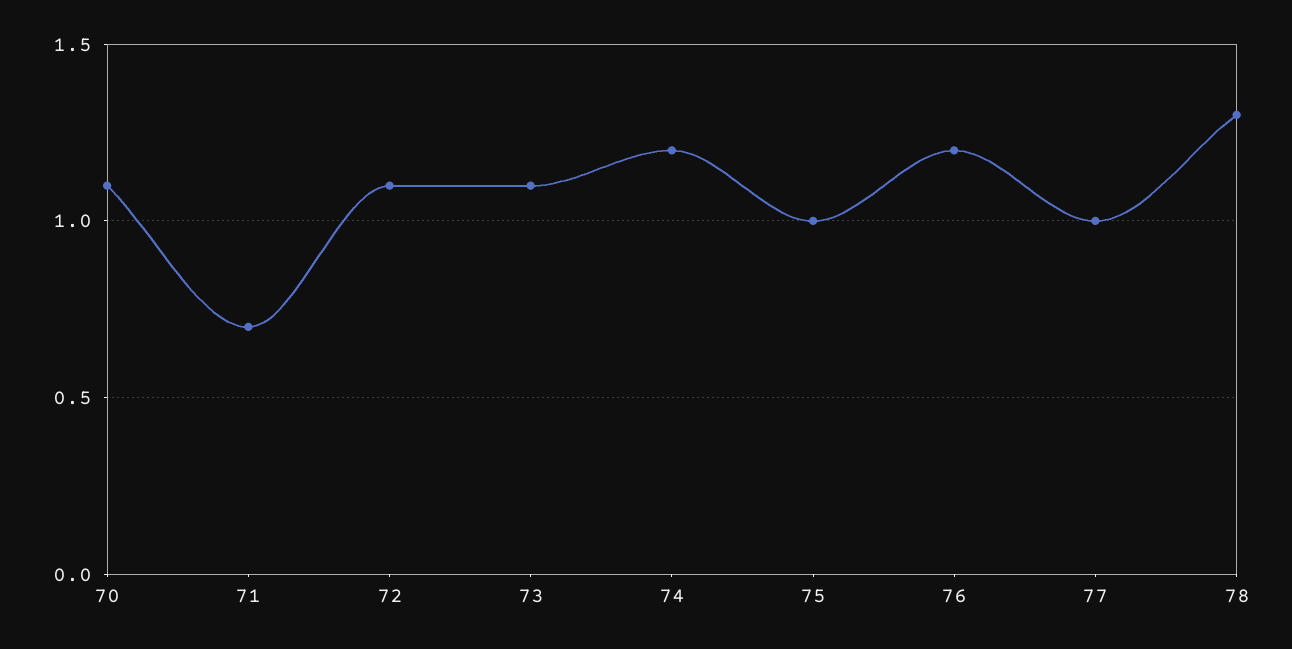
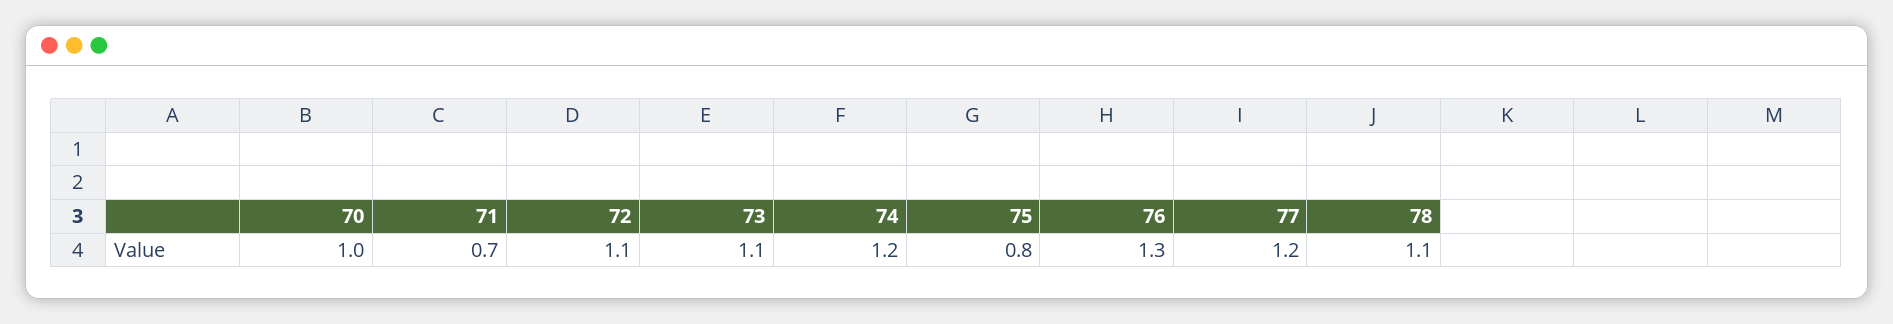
70: 1.1 -> 1
75: 1 -> 0.8
76: 1.2 -> 1.3
77: 1 -> 1.2
78: 1.3 -> 1.1

